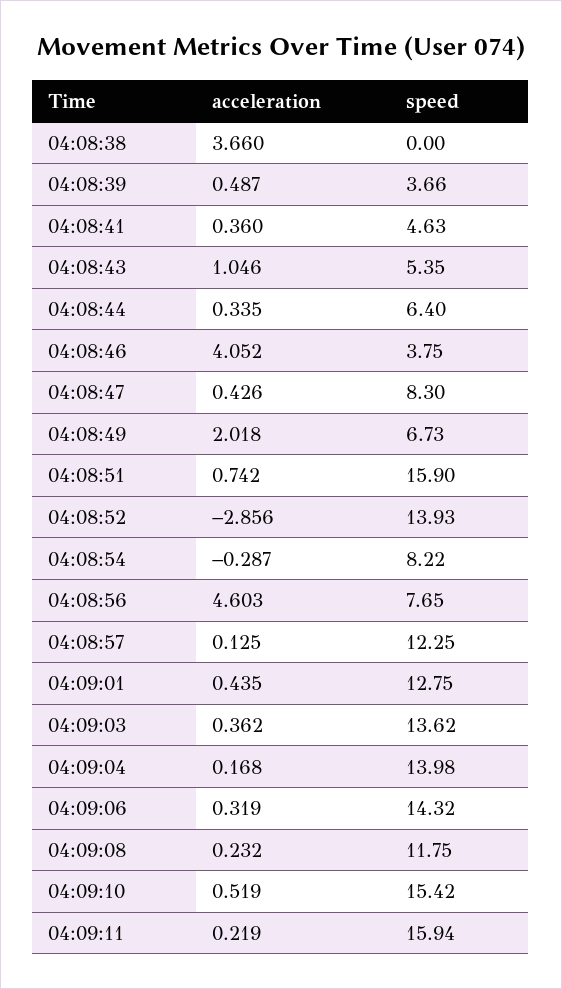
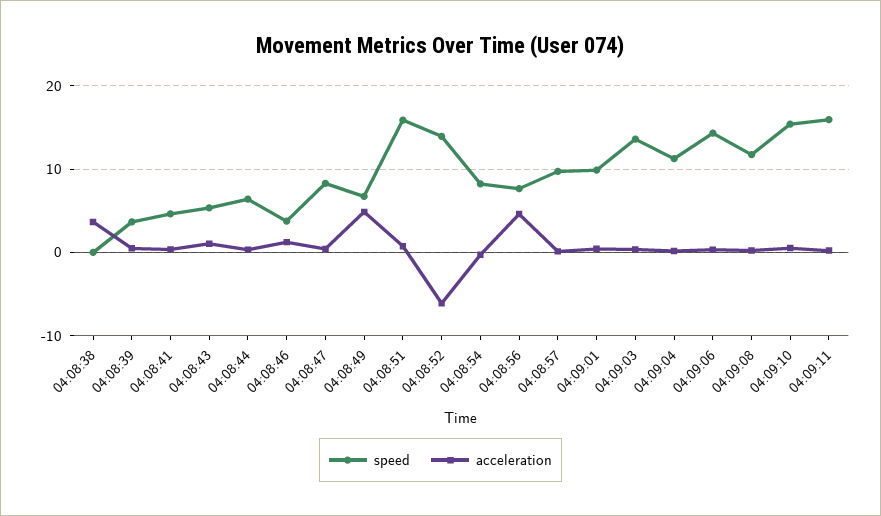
acceleration, 04:08:46: 4.052 -> 1
acceleration, 04:08:49: 2.018 -> 5
acceleration, 04:08:52: -2.856 -> -6
speed, 04:08:57: 12.25 -> 10
speed, 04:09:01: 12.75 -> 10
speed, 04:09:04: 13.98 -> 11

